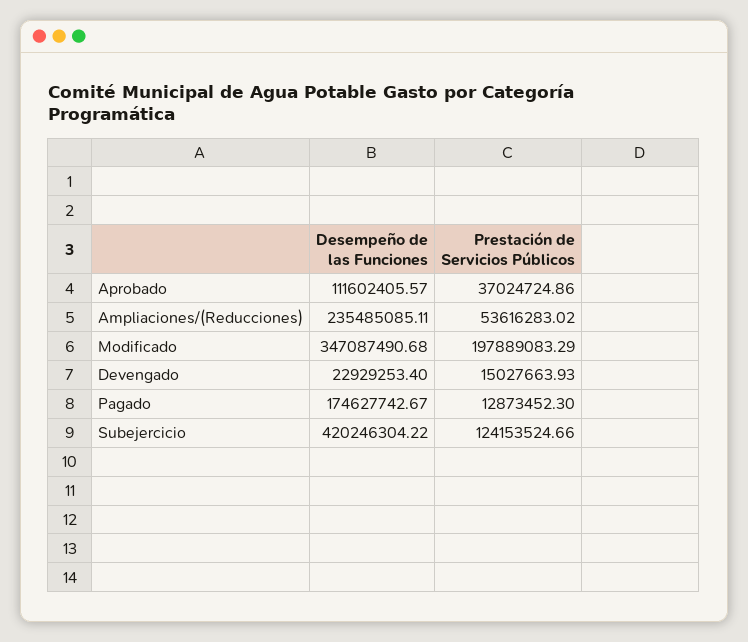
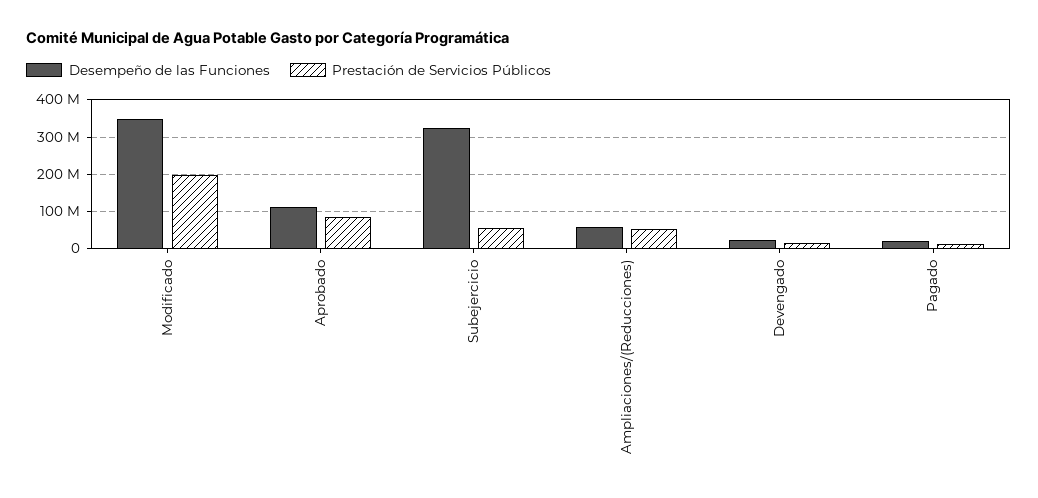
Prestación de Servicios Públicos, Aprobado: 37024724.86 -> 80000000
Desempeño de las Funciones, Ampliaciones/(Reducciones): 235485085.11 -> 60000000
Desempeño de las Funciones, Pagado: 174627742.67 -> 20000000
Desempeño de las Funciones, Subejercicio: 420246304.22 -> 320000000
Prestación de Servicios Públicos, Subejercicio: 124153524.66 -> 60000000

